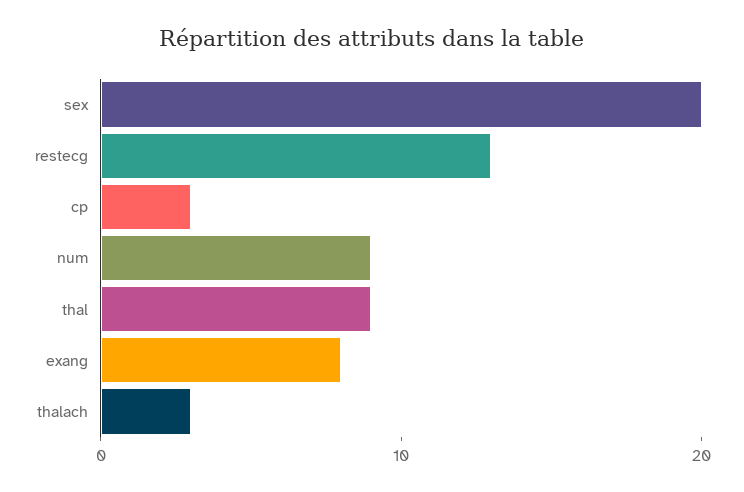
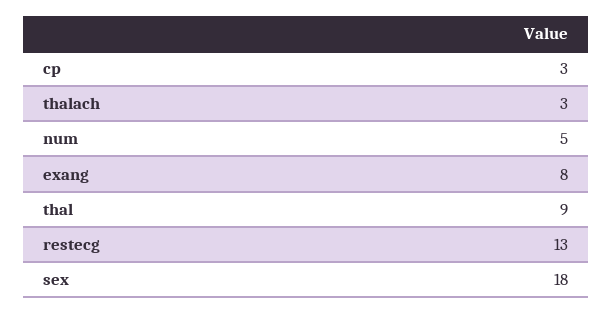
sex: 20 -> 18
num: 9 -> 5

